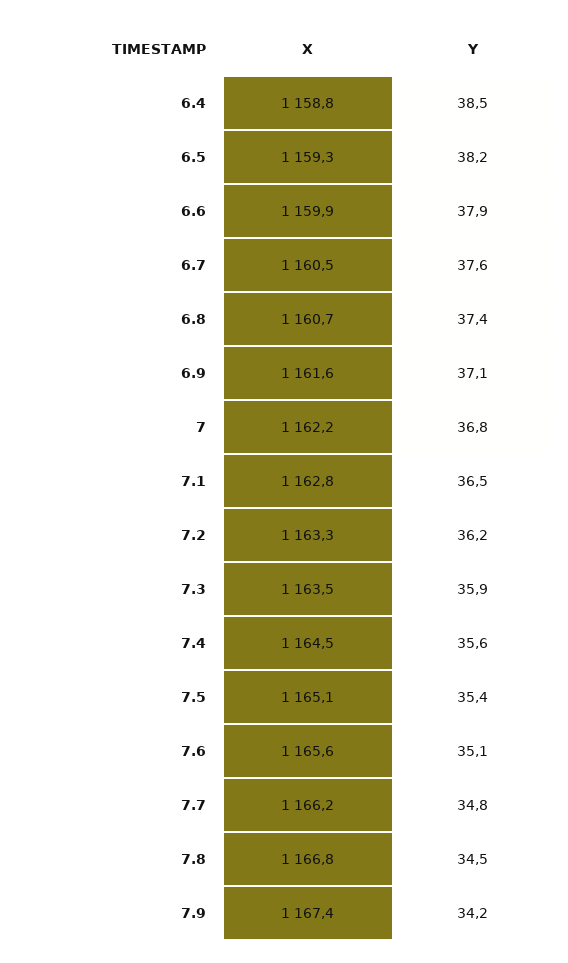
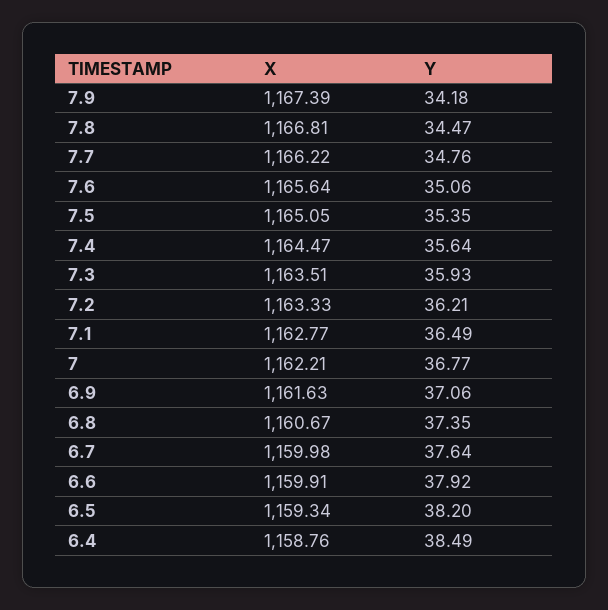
X, 6.7: 1160.5 -> 1159.98

